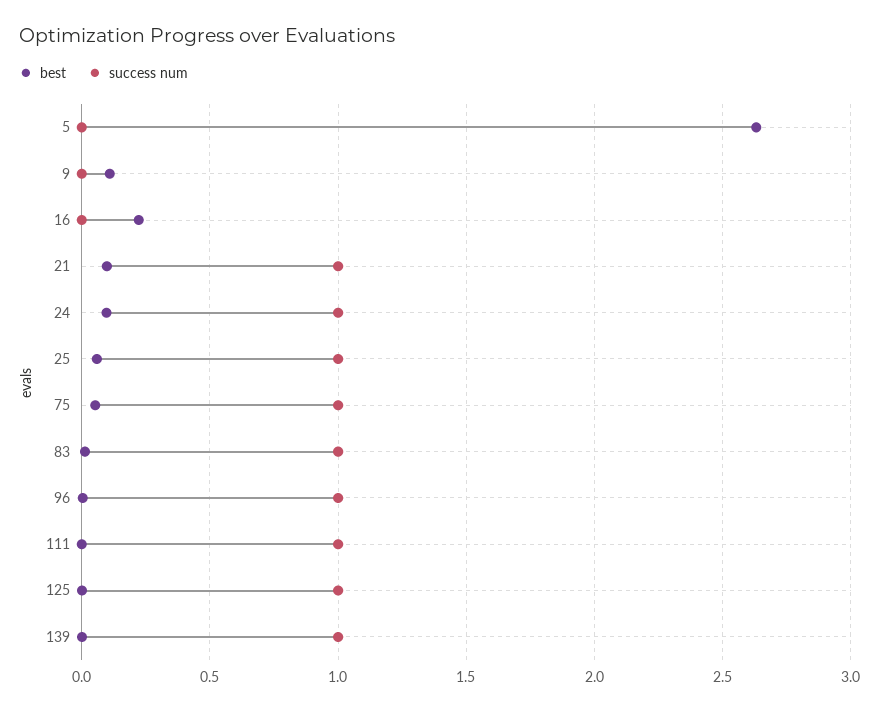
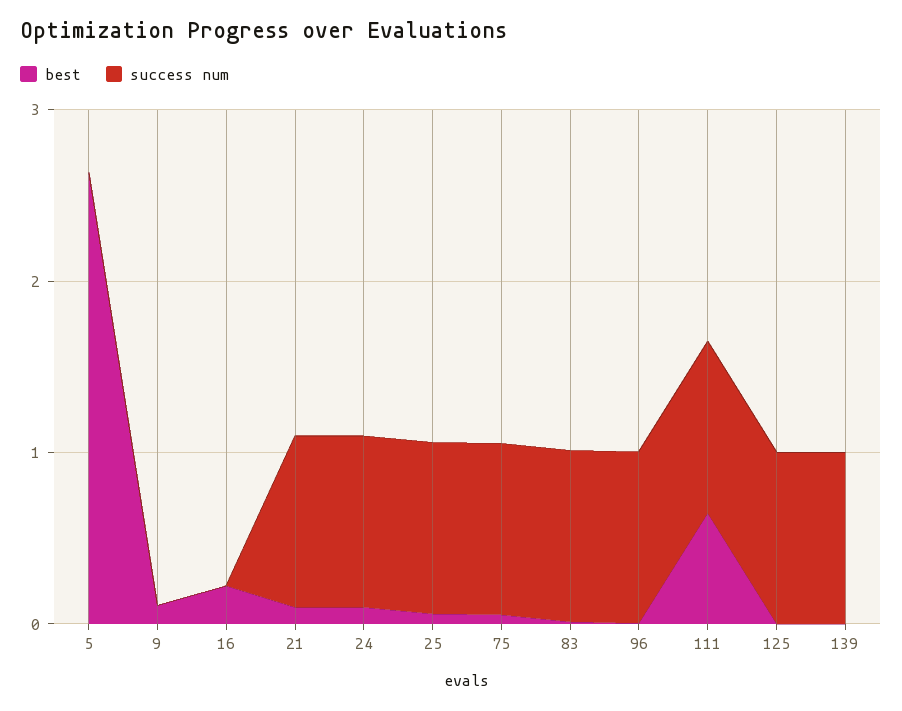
best, 111: 0 -> 0.6

